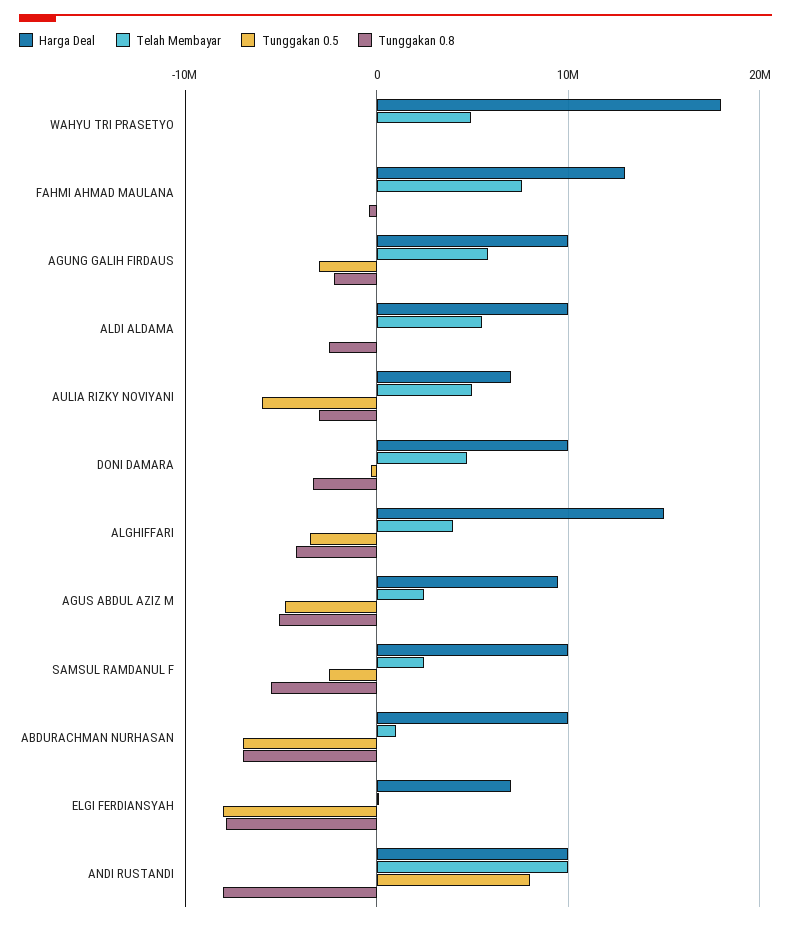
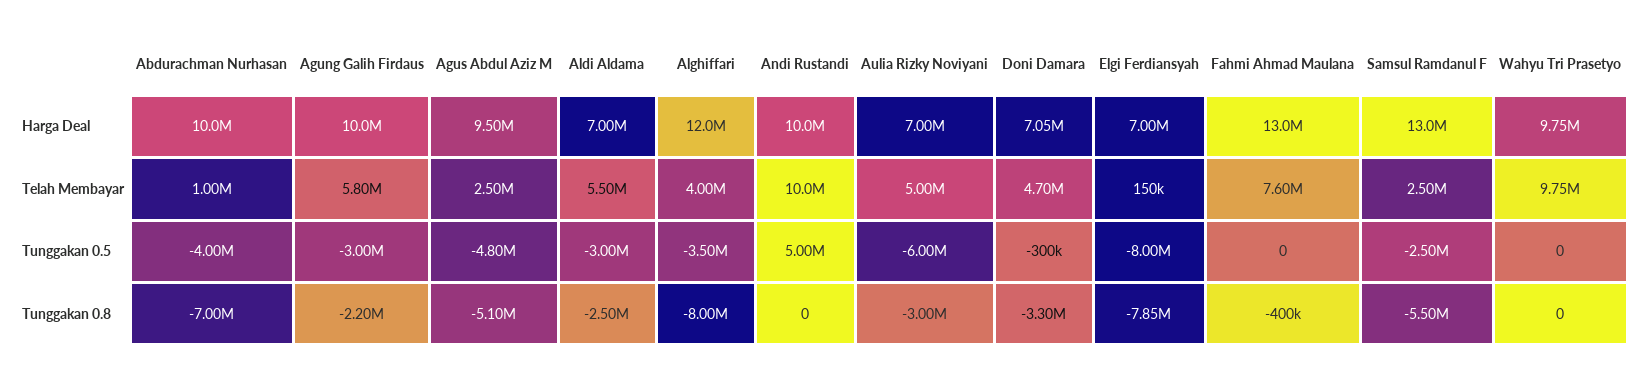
Harga Deal, WAHYU TRI PRASETYO: 18000000 -> 9750000
Telah Membayar, WAHYU TRI PRASETYO: 5000000 -> 9750000
Harga Deal, ALDI ALDAMA: 10000000 -> 7000000
Tunggakan 0.5, ALDI ALDAMA: 0 -> -3000000
Harga Deal, DONI DAMARA: 10000000 -> 7050000
Harga Deal, ALGHIFFARI: 15000000 -> 12000000
Tunggakan 0.8, ALGHIFFARI: -4000000 -> -8000000
Harga Deal, SAMSUL RAMDANUL F: 10000000 -> 13000000
Tunggakan 0.5, ABDURACHMAN NURHASAN: -7000000 -> -4000000
Tunggakan 0.5, ANDI RUSTANDI: 8000000 -> 5000000
Tunggakan 0.8, ANDI RUSTANDI: -8000000 -> 0

